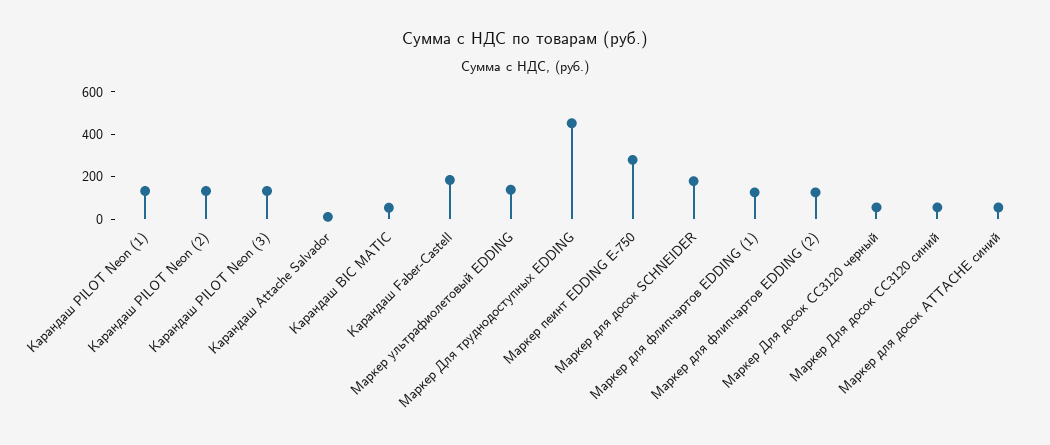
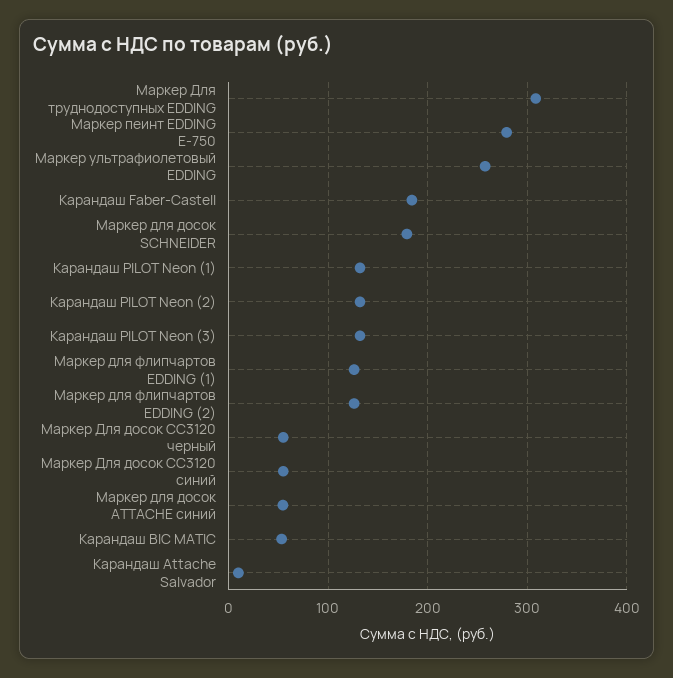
Маркер ультрафиолетовый EDDING: 150 -> 260
Маркер Для труднодоступных EDDING: 450 -> 310

